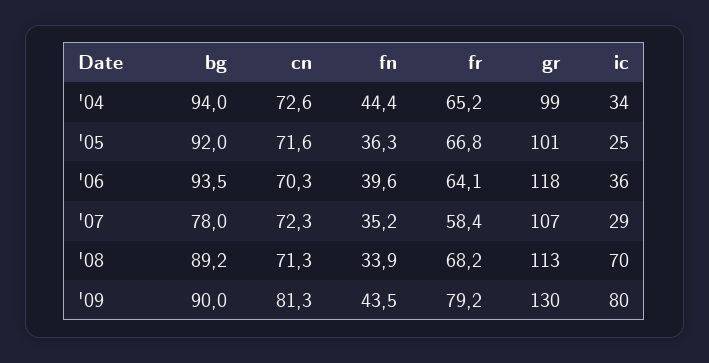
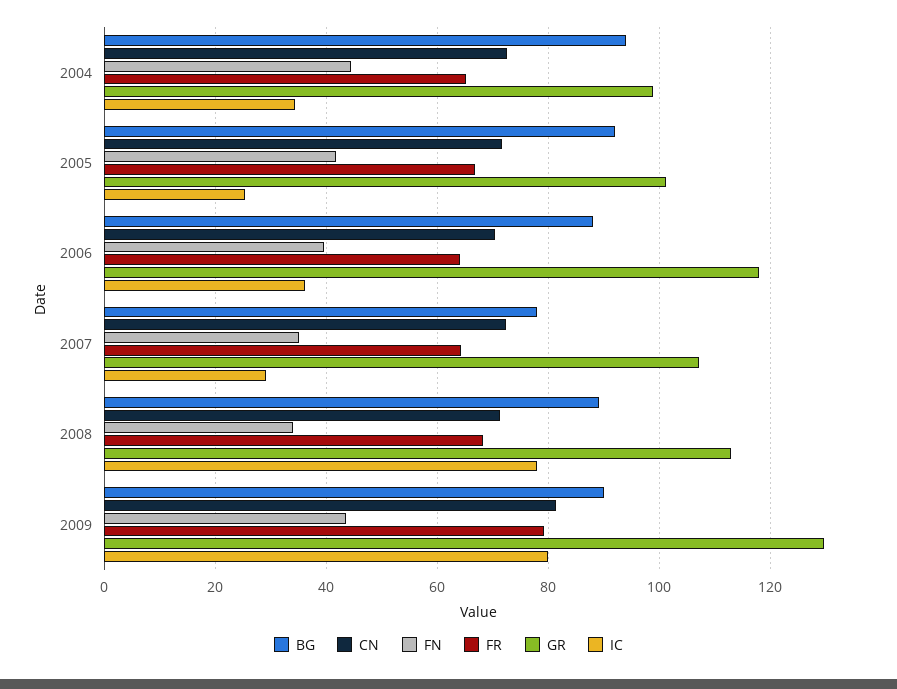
fn, '05: 36.3 -> 42
bg, '06: 93.5 -> 88
fr, '07: 58.4 -> 64
ic, '08: 70 -> 78

